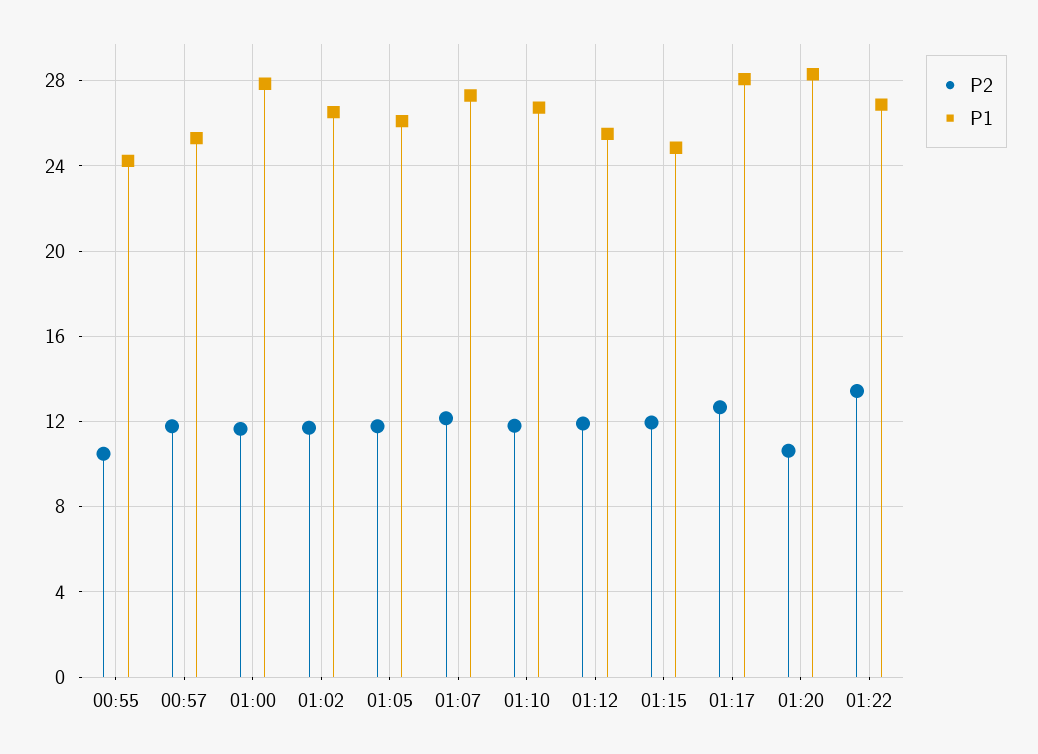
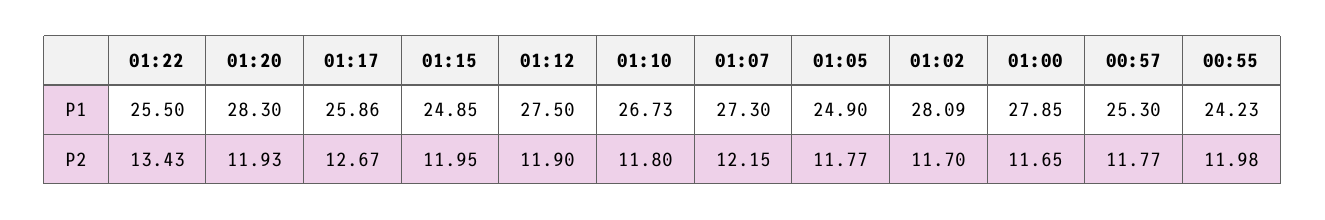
P2, 00:55: 10.5 -> 11.98
P1, 01:02: 26.5 -> 28.09
P1, 01:05: 26 -> 24.9
P1, 01:12: 25.5 -> 27.5
P1, 01:17: 28 -> 25.86
P2, 01:20: 10.5 -> 11.93
P1, 01:22: 27 -> 25.5

